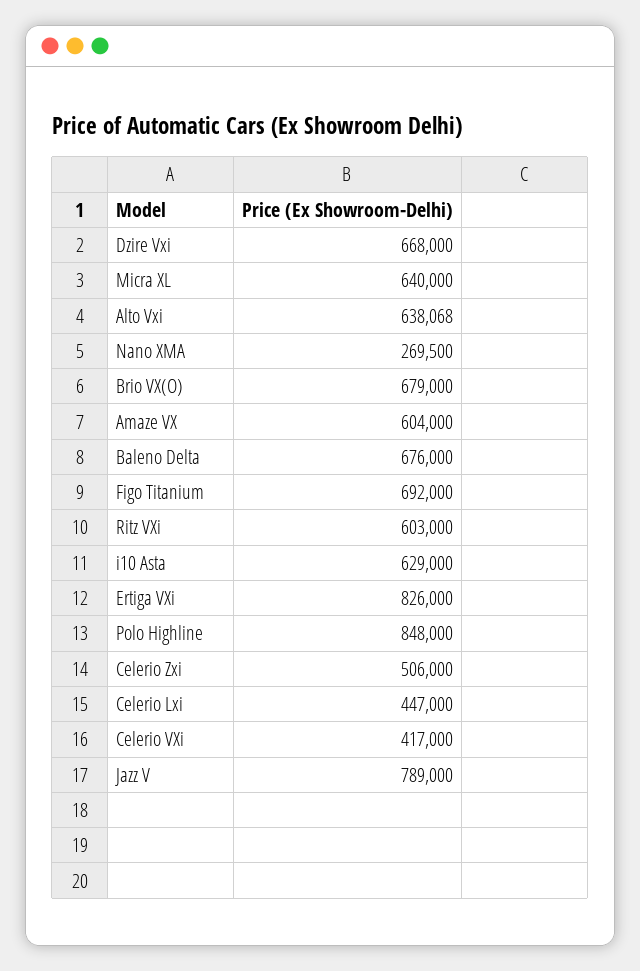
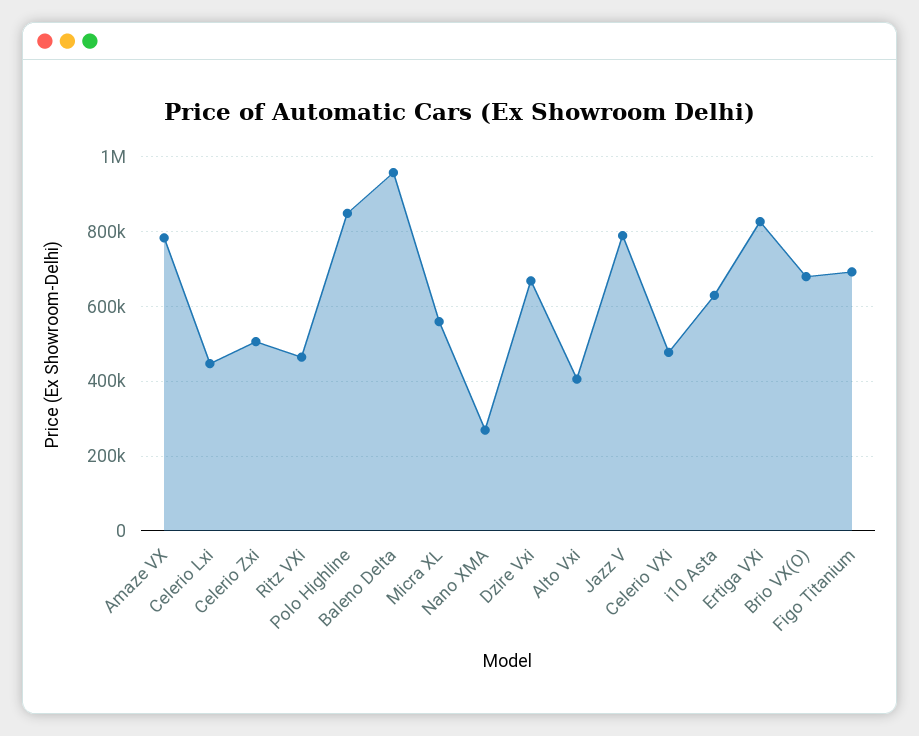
Micra XL: 640000 -> 560000
Alto Vxi: 638068 -> 400000
Amaze VX: 604000 -> 780000
Baleno Delta: 676000 -> 960000
Ritz VXi: 603000 -> 460000
Celerio VXi: 417000 -> 480000

